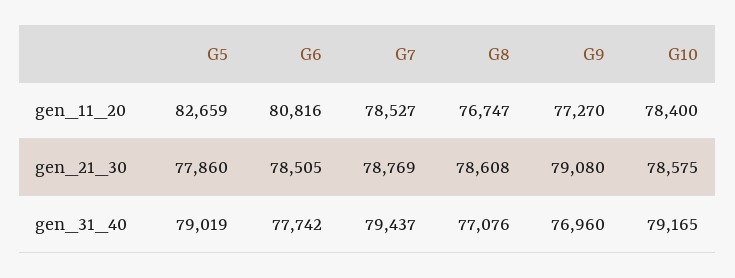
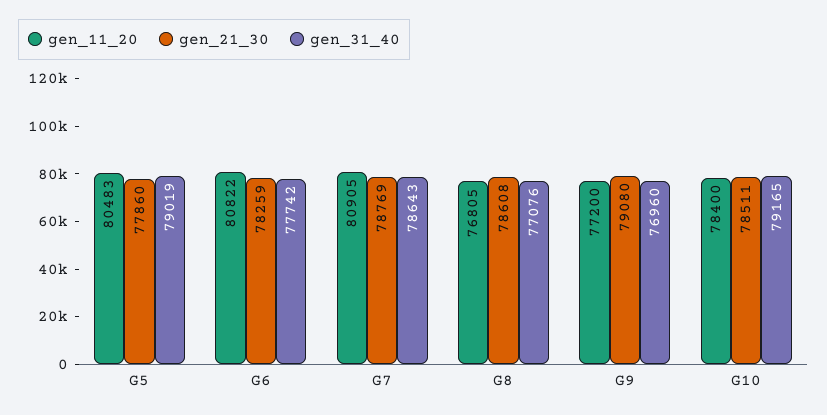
gen_11_20, G5: 82659 -> 80483
gen_11_20, G6: 80816 -> 80822
gen_11_20, G7: 78527 -> 80905
gen_11_20, G8: 76747 -> 76805
gen_11_20, G9: 77270 -> 77200
gen_21_30, G6: 78505 -> 78259
gen_21_30, G10: 78575 -> 78511
gen_31_40, G7: 79437 -> 78643

